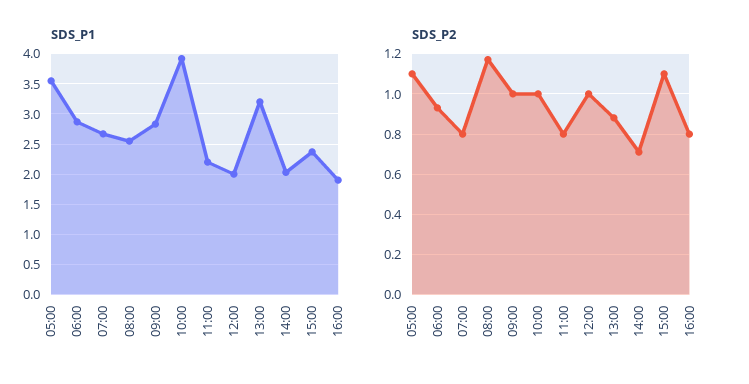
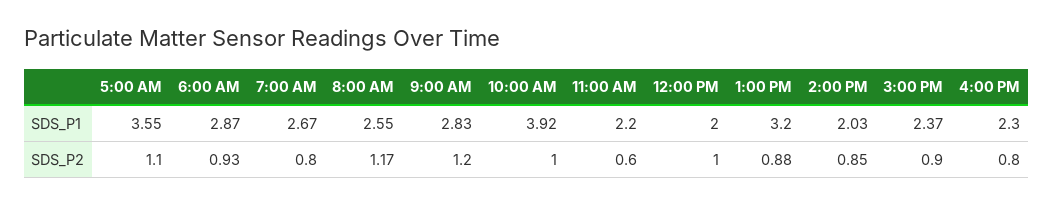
SDS_P1, 16:00: 1.9 -> 2.3
SDS_P2, 09:00: 1 -> 1.2
SDS_P2, 11:00: 0.8 -> 0.6
SDS_P2, 14:00: 0.7 -> 0.85
SDS_P2, 15:00: 1.1 -> 0.9

